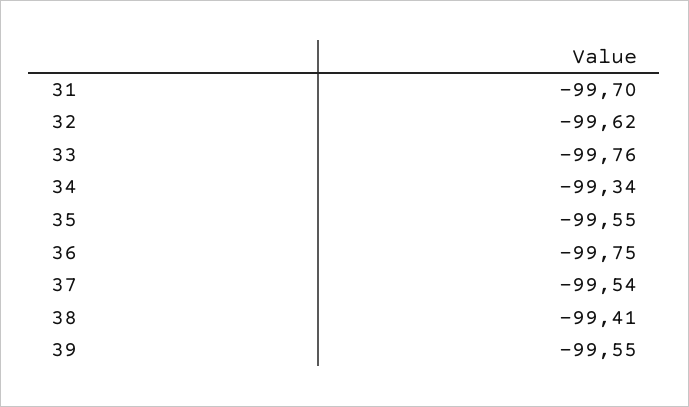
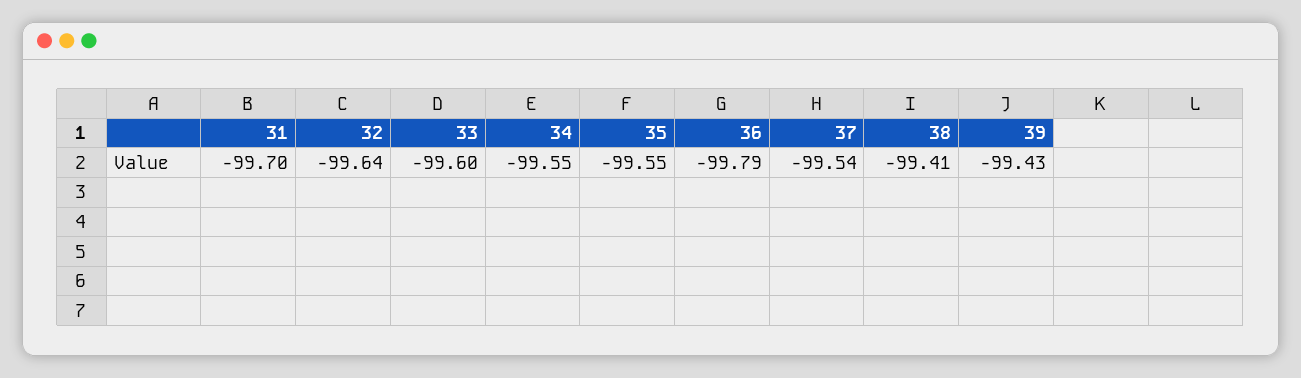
32: -99.62 -> -99.64
33: -99.76 -> -99.6
34: -99.34 -> -99.55
36: -99.75 -> -99.79
39: -99.55 -> -99.43

